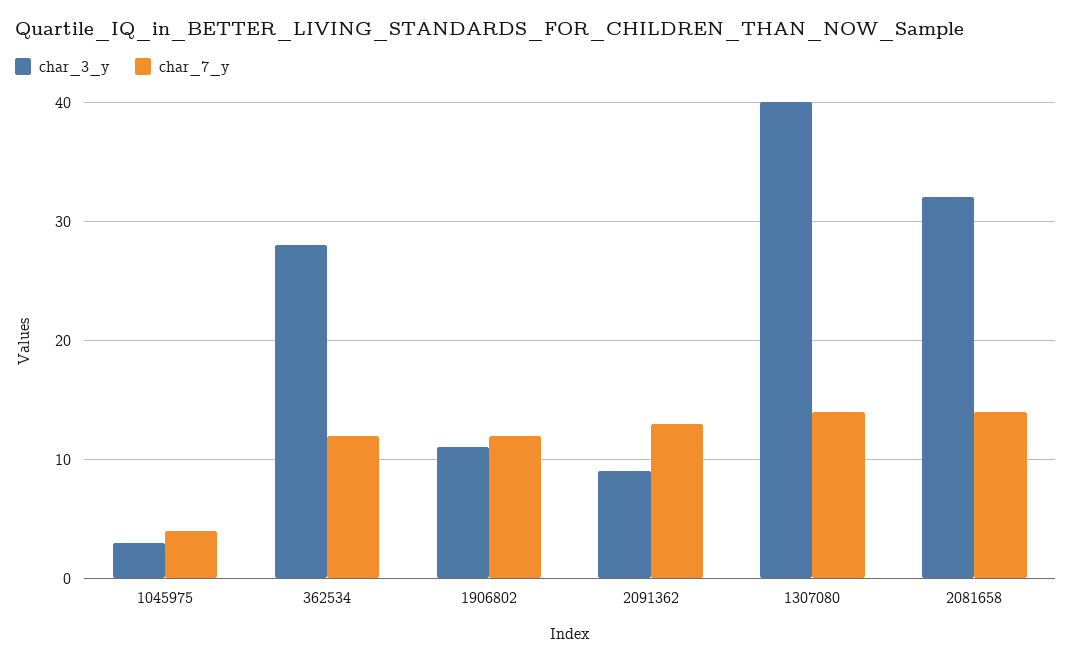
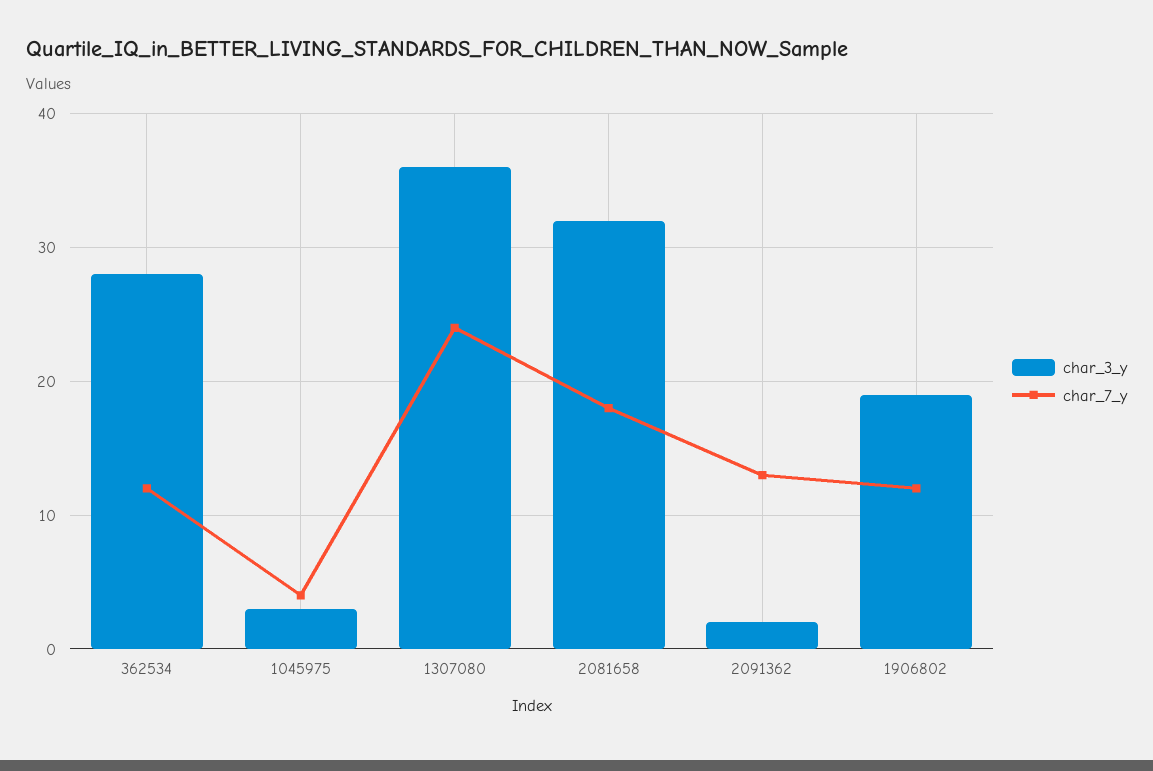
char_3_y, 1906802: 11 -> 19
char_3_y, 2091362: 9 -> 2
char_3_y, 1307080: 40 -> 36
char_7_y, 1307080: 14 -> 24
char_7_y, 2081658: 14 -> 18

